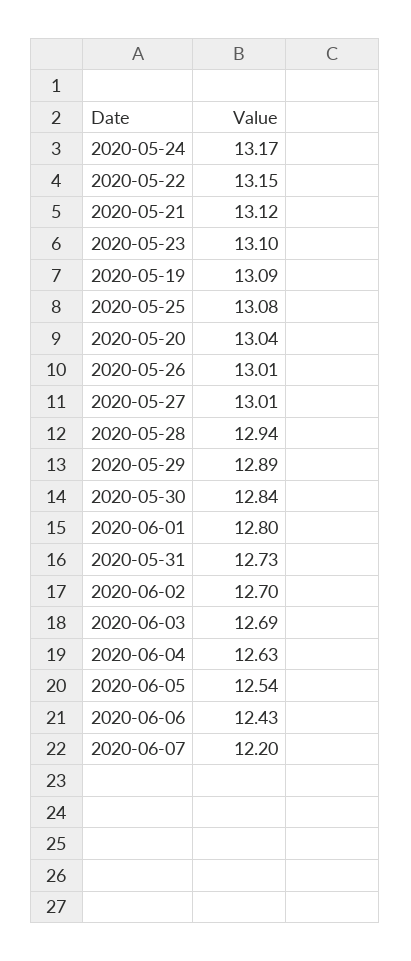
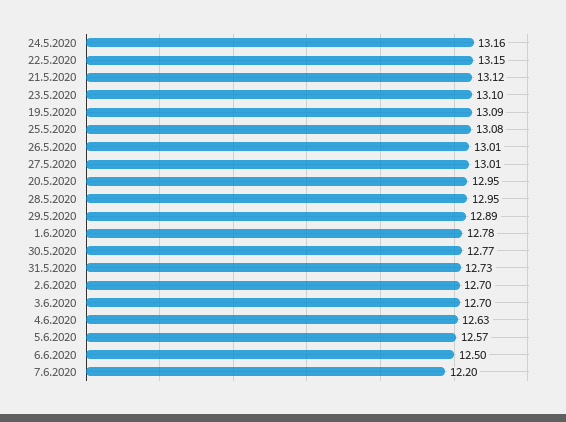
2020-05-24: 13.17 -> 13.16
2020-05-20: 13.04 -> 12.95
2020-05-28: 12.94 -> 12.95
2020-05-30: 12.84 -> 12.77
2020-06-01: 12.8 -> 12.78
2020-06-03: 12.69 -> 12.7
2020-06-05: 12.54 -> 12.57
2020-06-06: 12.43 -> 12.5

